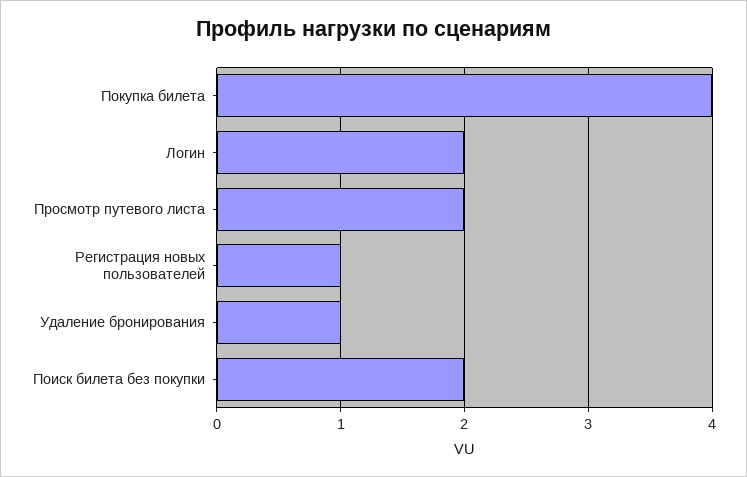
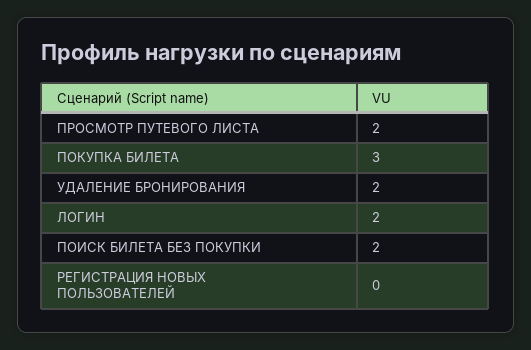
Покупка билета: 4 -> 3
Регистрация новых пользователей: 1 -> 0
Удаление бронирования: 1 -> 2

